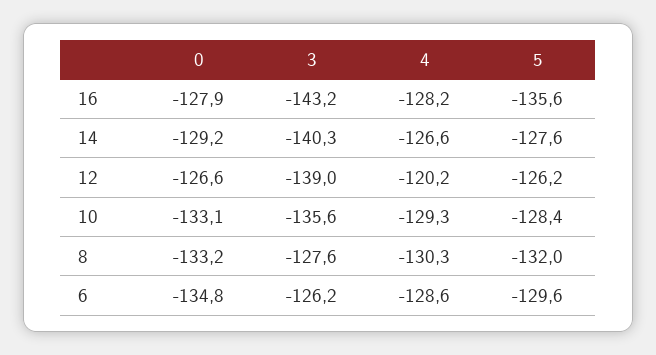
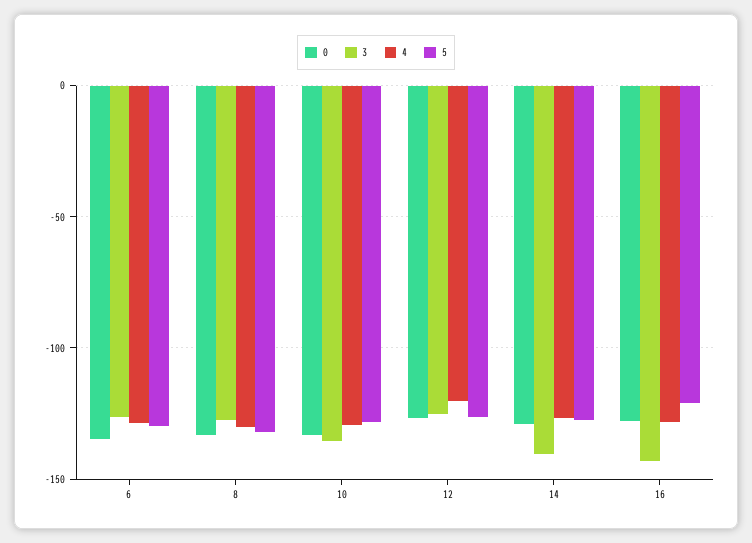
5, 16: -135.6 -> -120
3, 12: -139 -> -125

